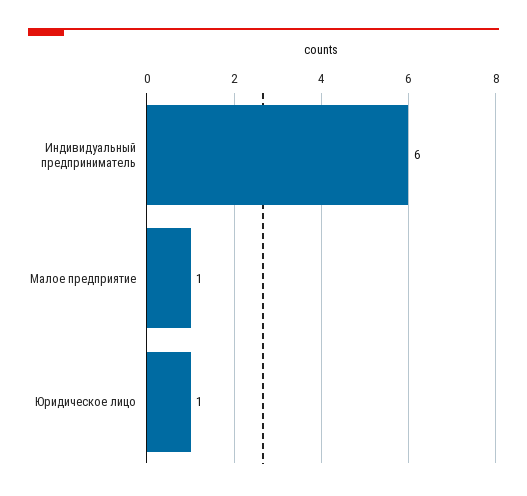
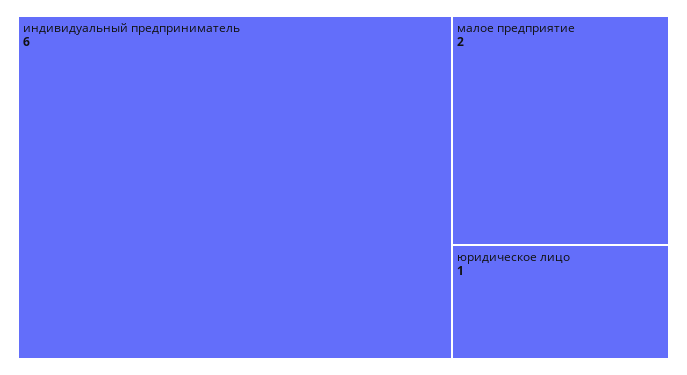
Малое предприятие: 1 -> 2

